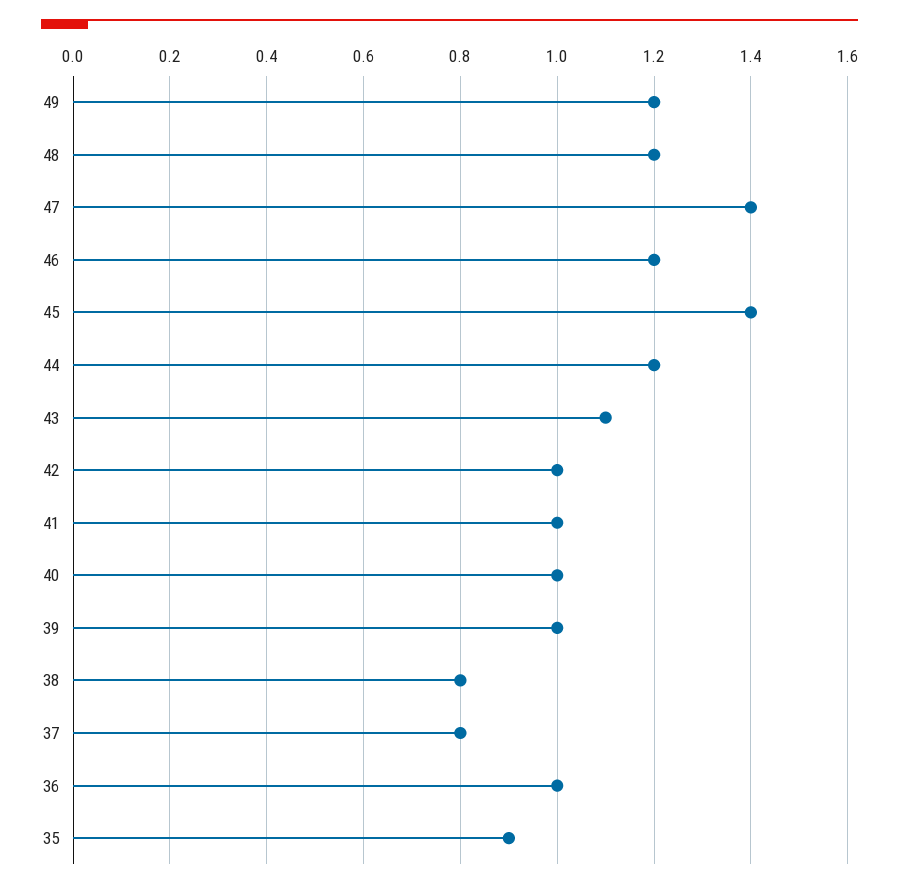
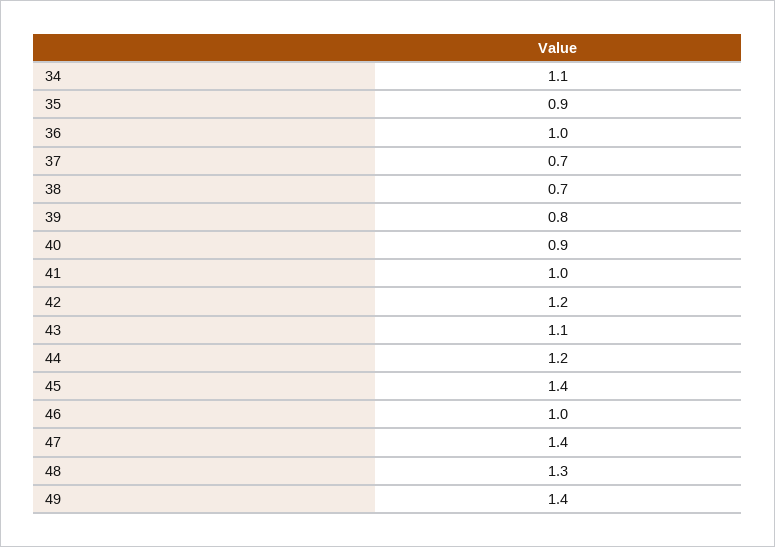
49: 1.2 -> 1.4
48: 1.2 -> 1.3
46: 1.2 -> 1
42: 1 -> 1.2
40: 1 -> 0.9
39: 1 -> 0.8
38: 0.8 -> 0.7
37: 0.8 -> 0.7
34: none -> 1.1

